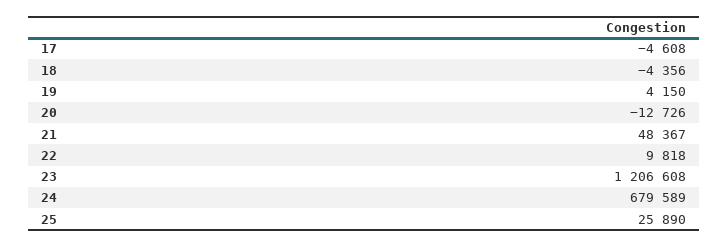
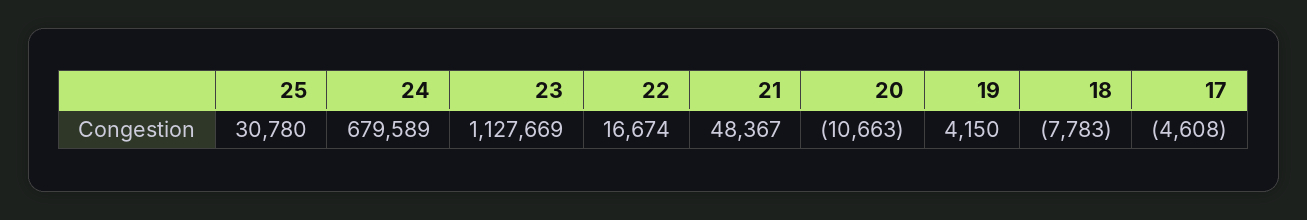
18: -4356 -> -7783
20: -12726 -> -10663
22: 9818 -> 16674
23: 1206608 -> 1127669
25: 25890 -> 30780

